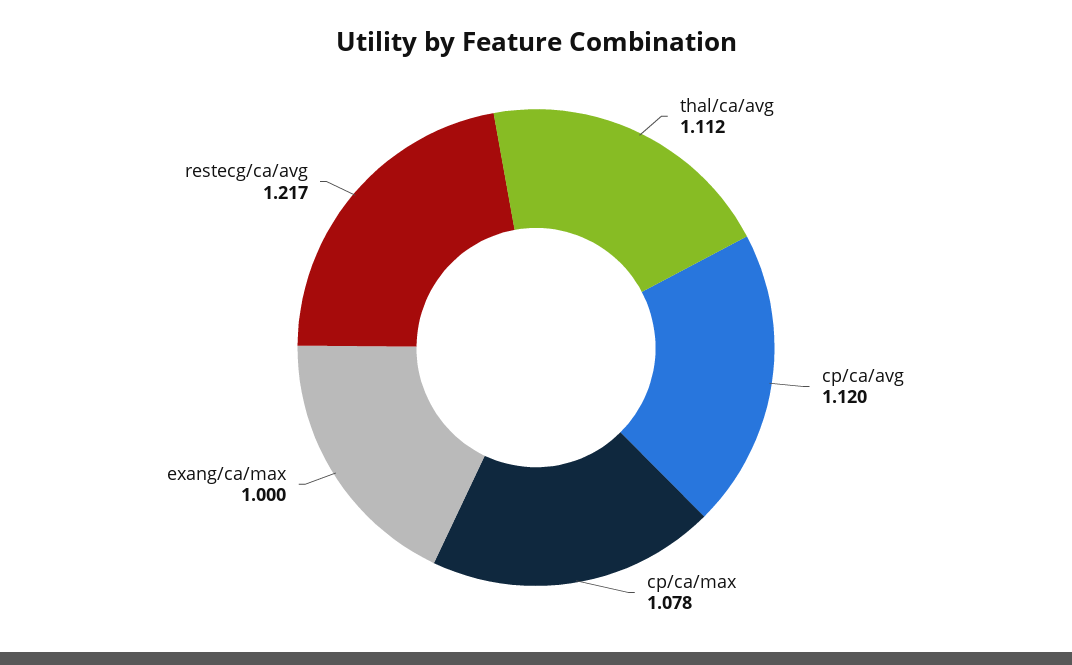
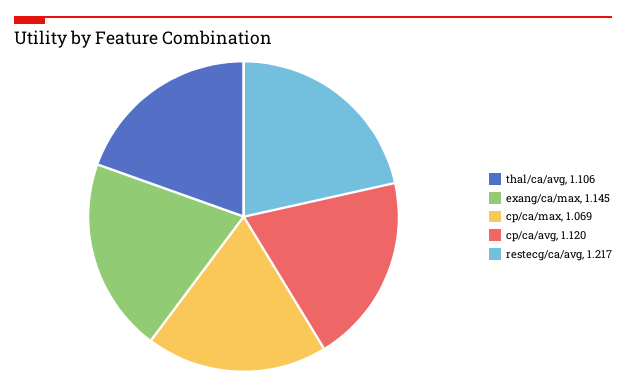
thal/ca/avg: 1.112 -> 1.106
cp/ca/max: 1.078 -> 1.069
exang/ca/max: 1 -> 1.145

